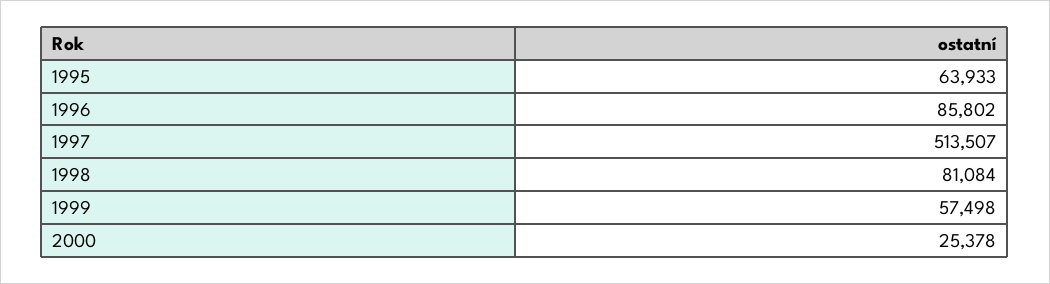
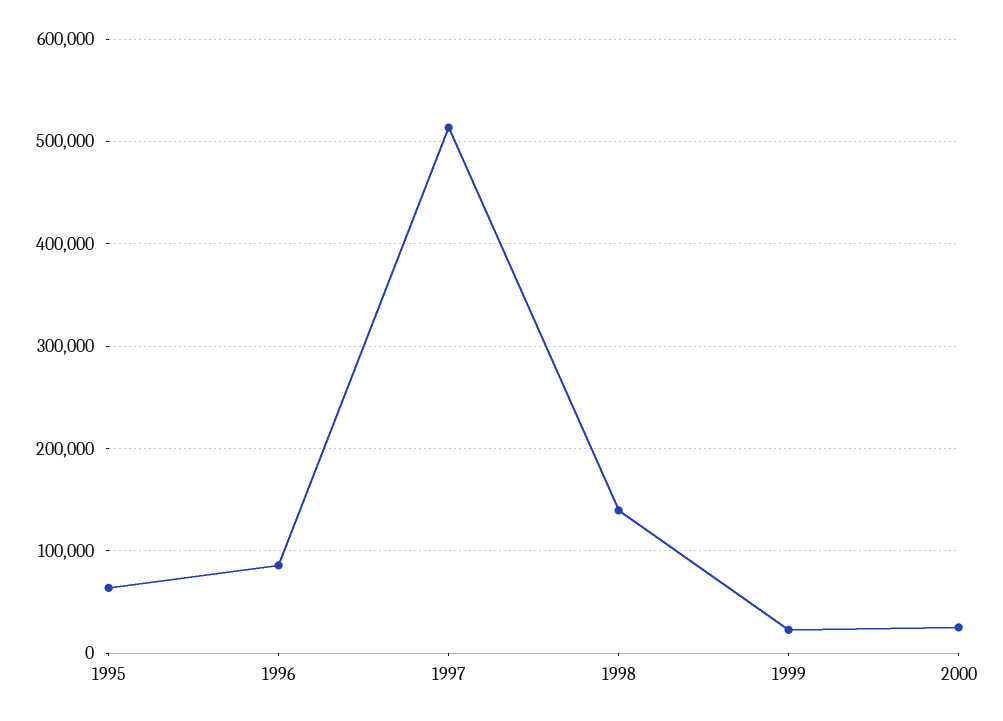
1998: 81084 -> 140000
1999: 57498 -> 20000

